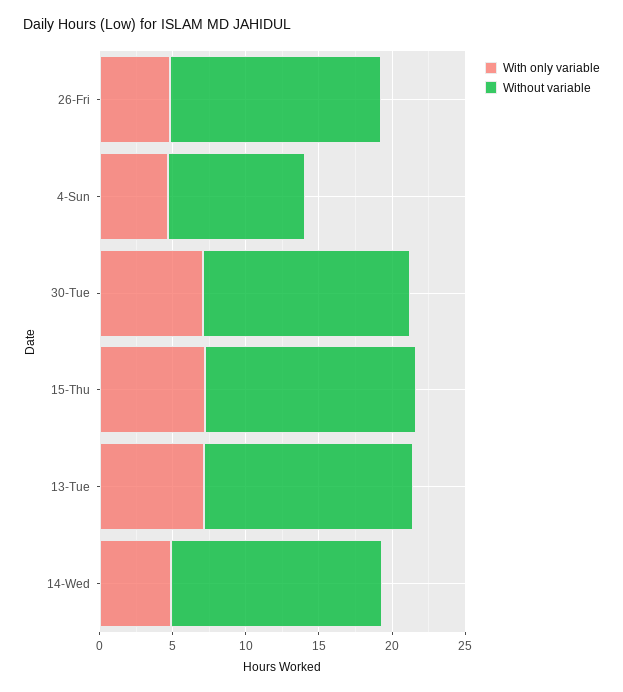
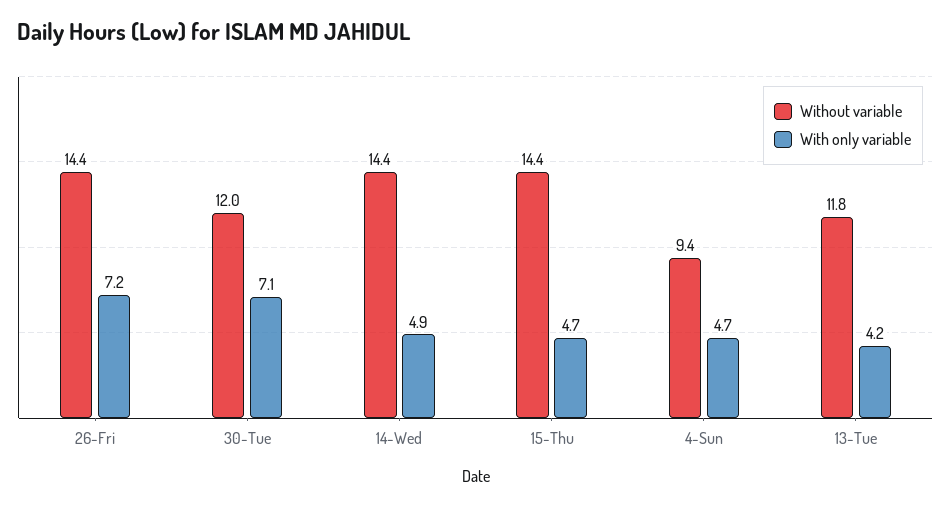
With only variable, 26-Fri: 5 -> 7.2
Without variable, 30-Tue: 14 -> 12
With only variable, 15-Thu: 7 -> 4.7
With only variable, 13-Tue: 7 -> 4.2
Without variable, 13-Tue: 14 -> 11.8

